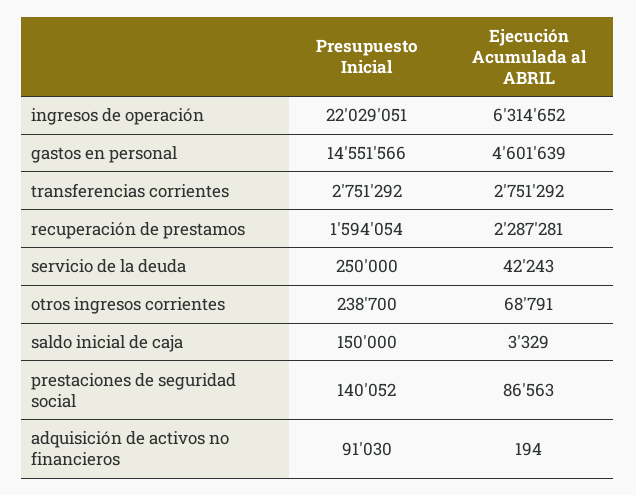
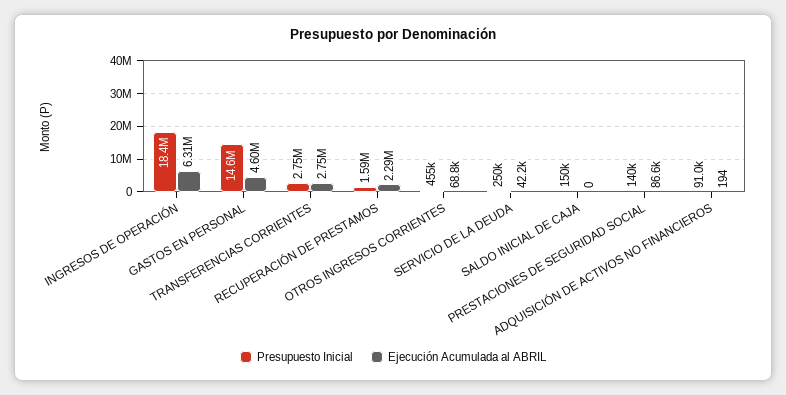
Presupuesto Inicial, ingresos de operación: 22029051 -> 18400000
Presupuesto Inicial, otros ingresos corrientes: 238700 -> 455000
Ejecución Acumulada al ABRIL, saldo inicial de caja: 3329 -> 0

